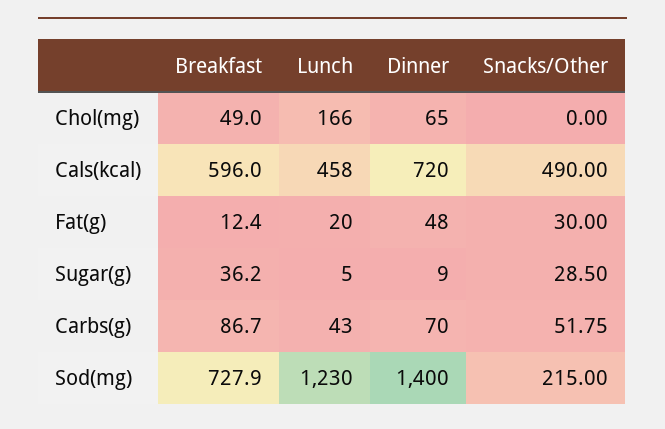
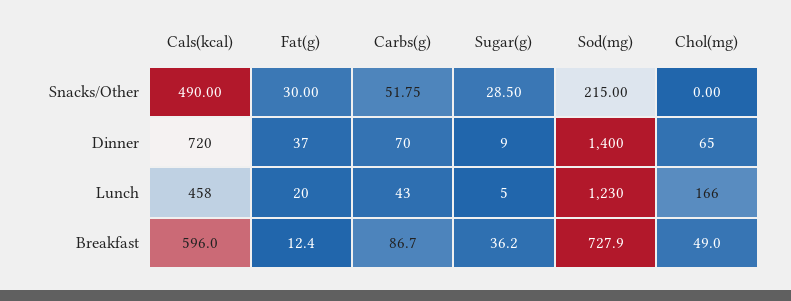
Dinner, Fat(g): 48 -> 37

